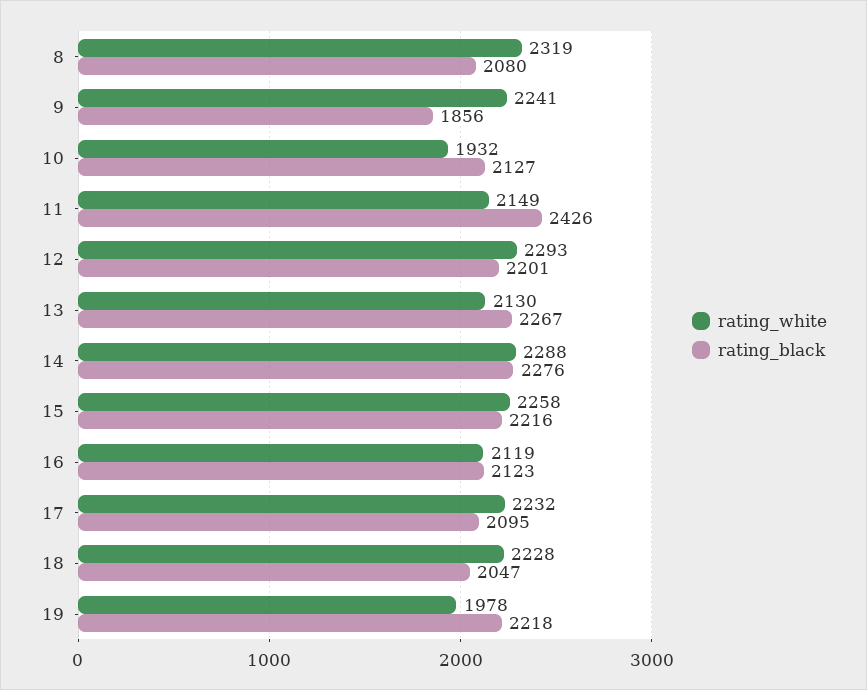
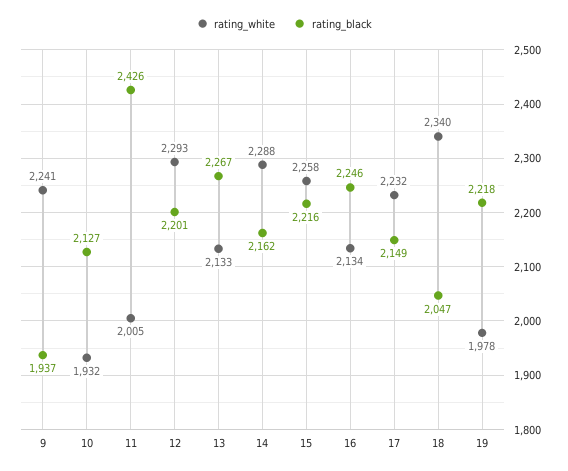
rating_white, 8: 2319 -> none
rating_black, 8: 2080 -> none
rating_black, 9: 1856 -> 1937
rating_white, 11: 2149 -> 2005
rating_white, 13: 2130 -> 2133
rating_black, 14: 2276 -> 2162
rating_white, 16: 2119 -> 2134
rating_black, 16: 2123 -> 2246
rating_black, 17: 2095 -> 2149
rating_white, 18: 2228 -> 2340

